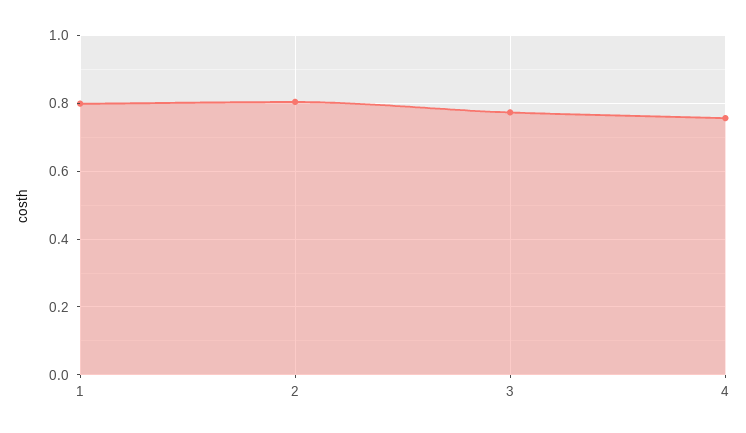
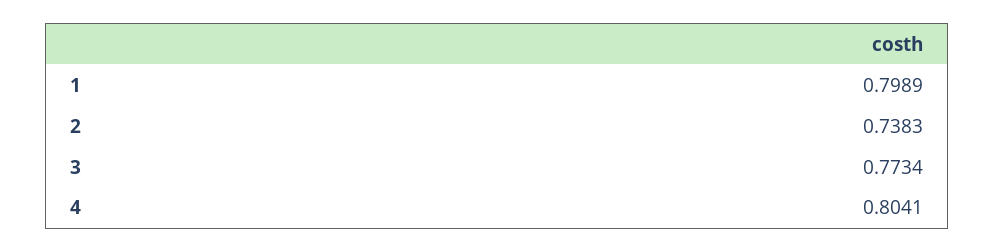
2: 0.8 -> 0.7383
4: 0.76 -> 0.8041

